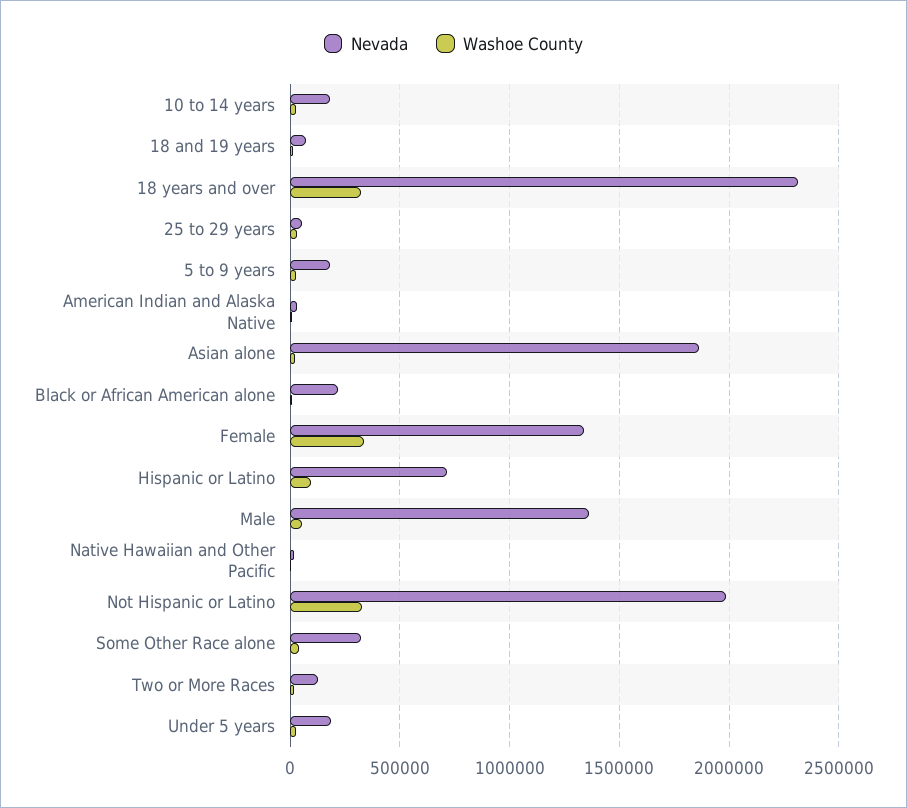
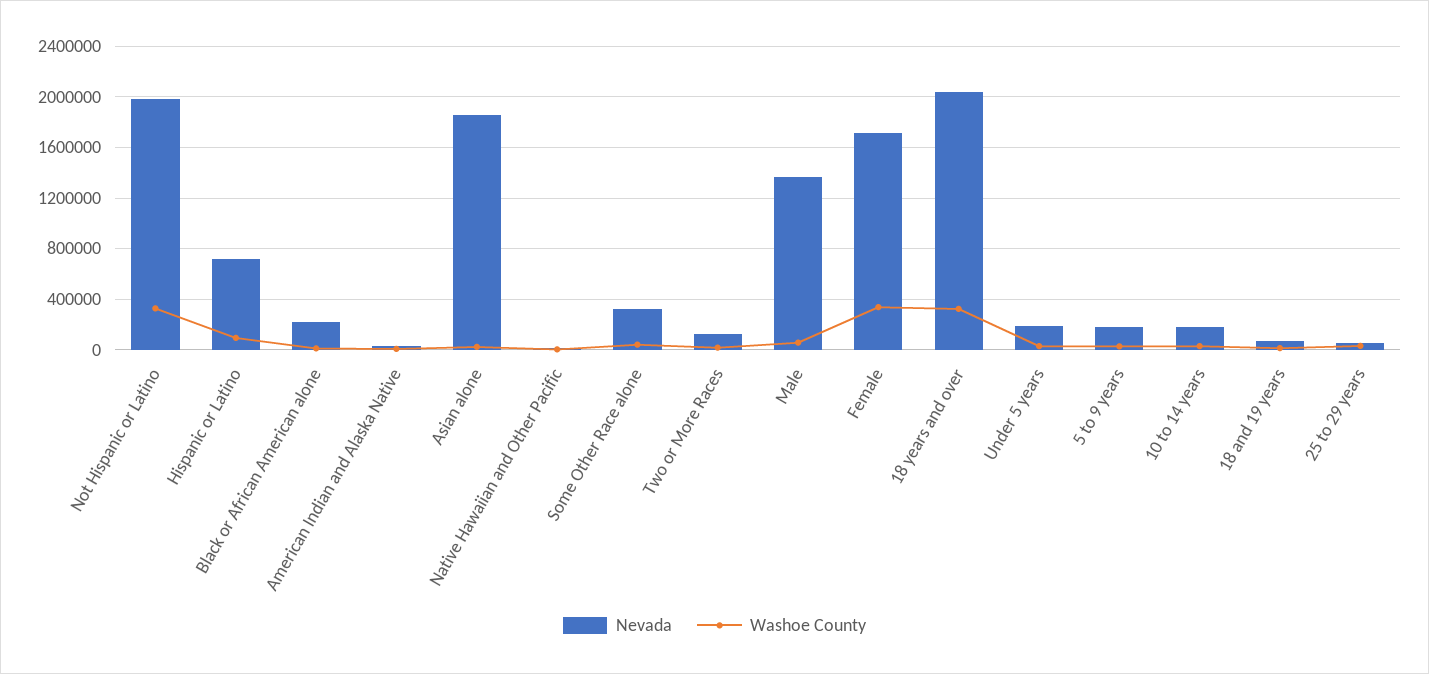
Nevada, 18 years and over: 2300000 -> 2050000
Nevada, Female: 1350000 -> 1700000

